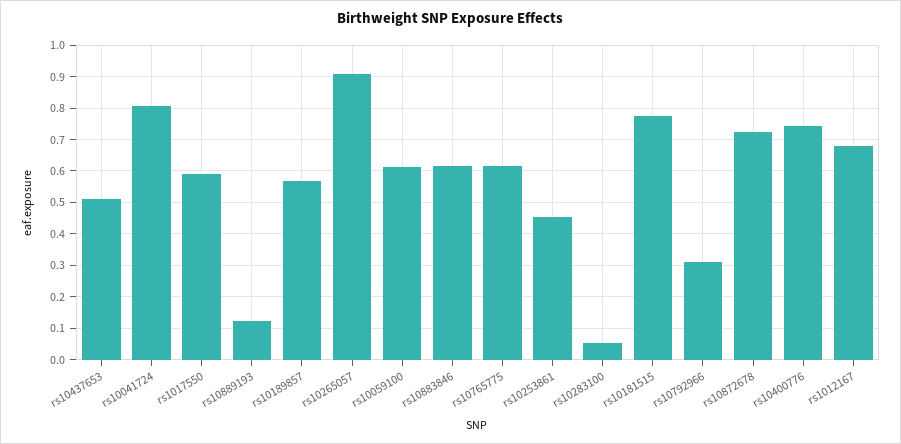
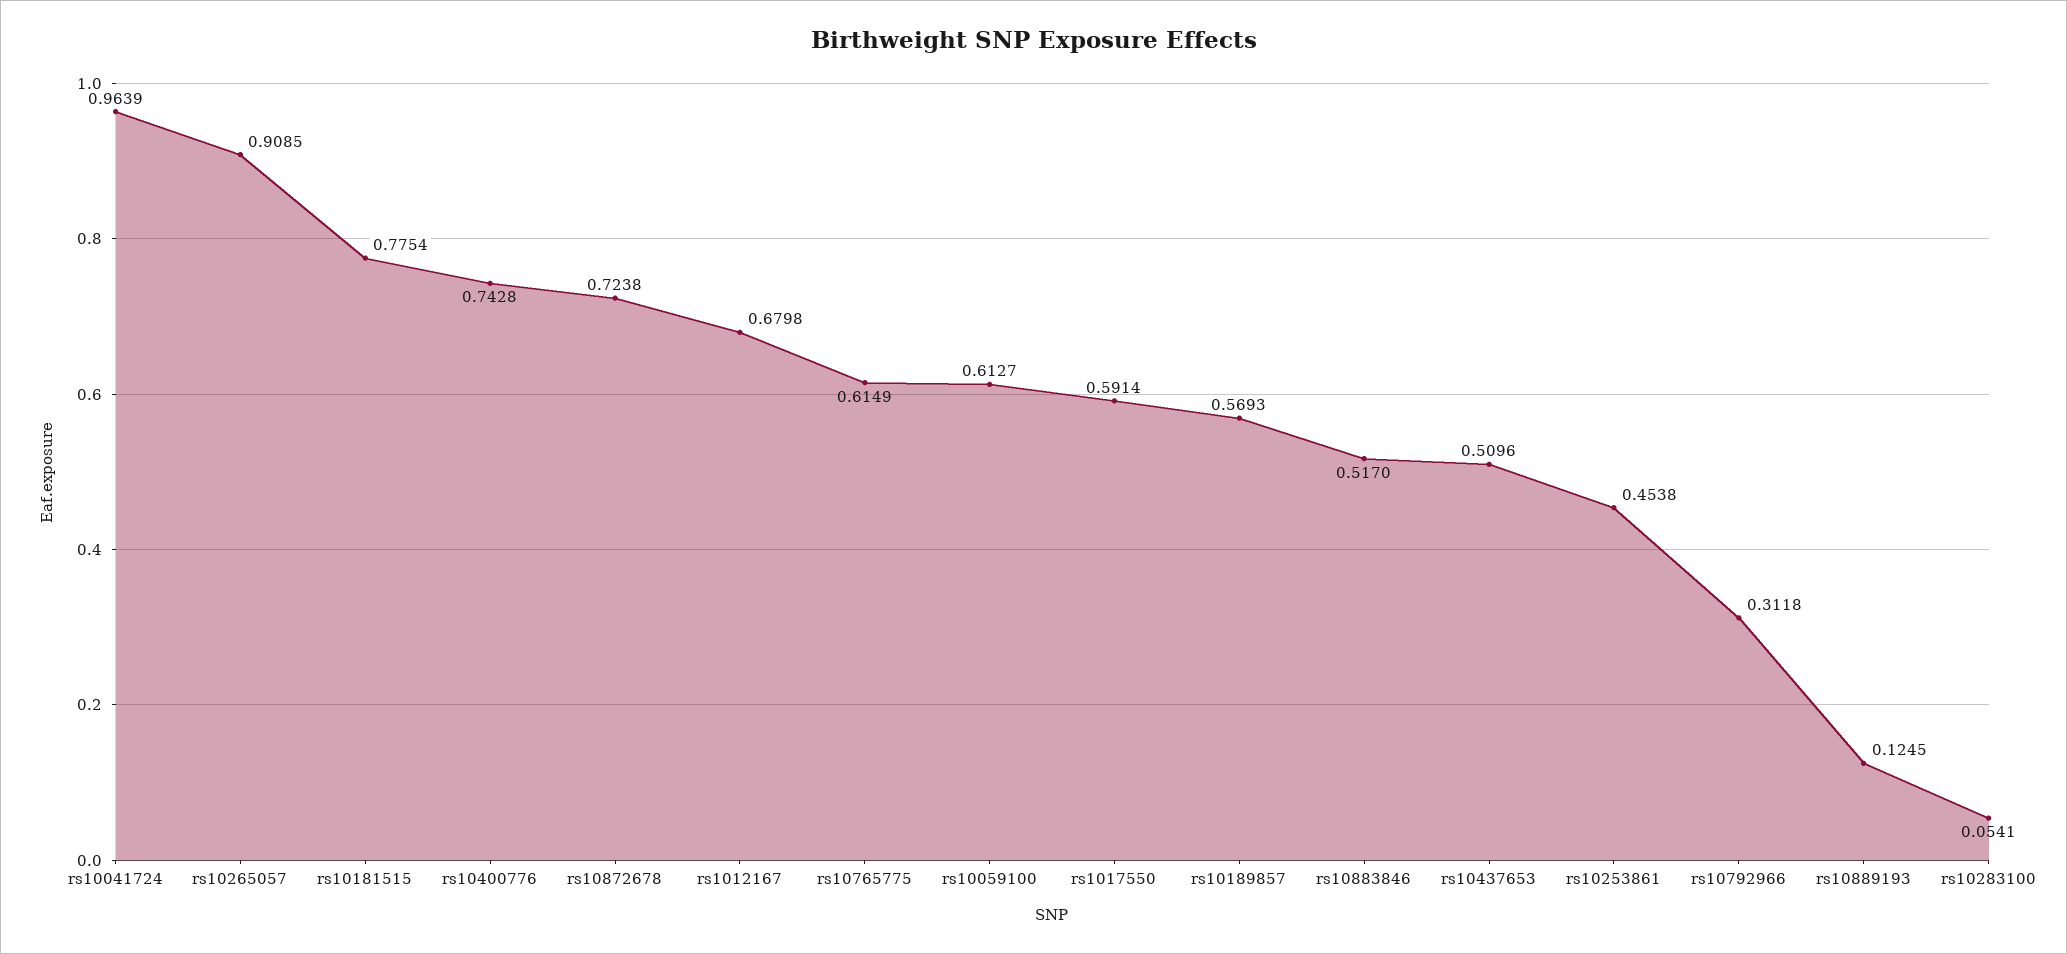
rs10041724: 0.8 -> 0.9639
rs10883846: 0.62 -> 0.517

